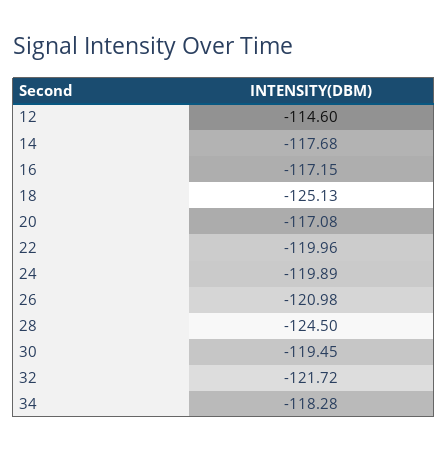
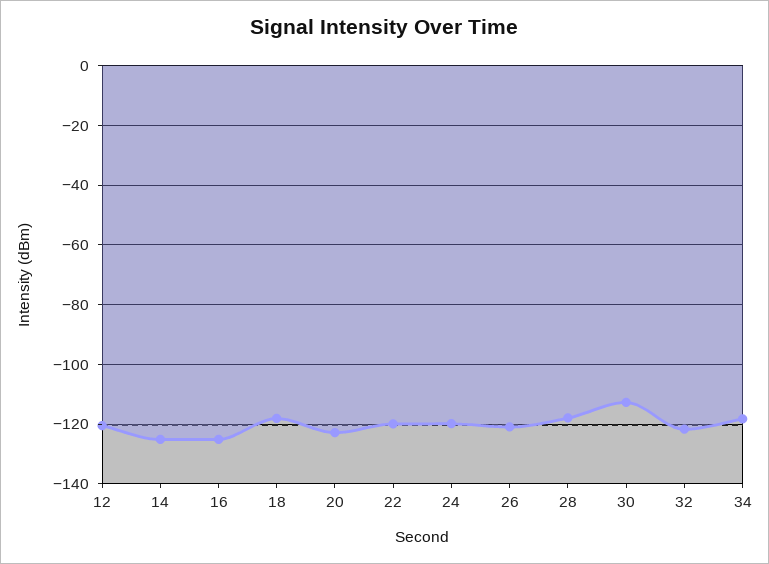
12: -114.6 -> -120
14: -117.68 -> -125
16: -117.15 -> -125
18: -125.13 -> -117.5
20: -117.08 -> -122.5
28: -124.5 -> -117.5
30: -119.45 -> -112.5

